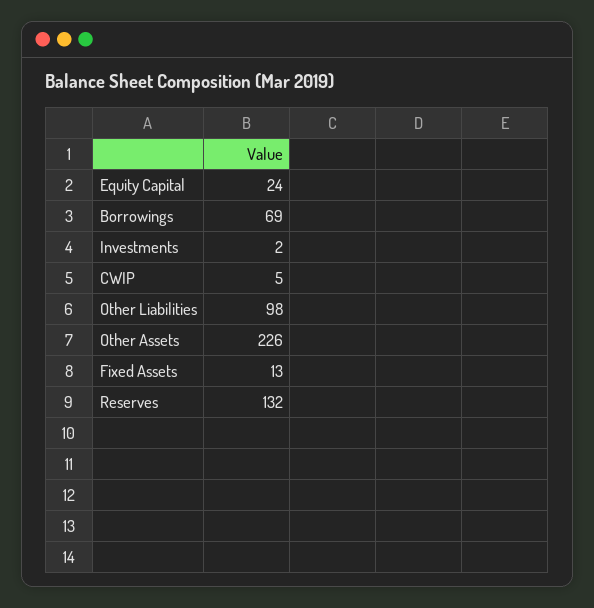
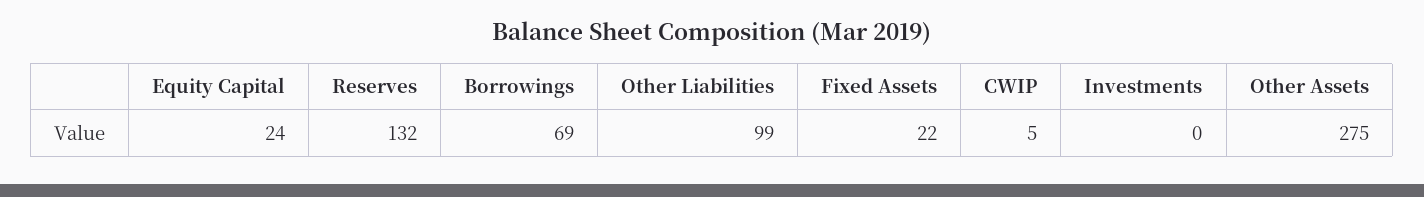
Investments: 2 -> 0
Other Liabilities: 98 -> 99
Other Assets: 226 -> 275
Fixed Assets: 13 -> 22

